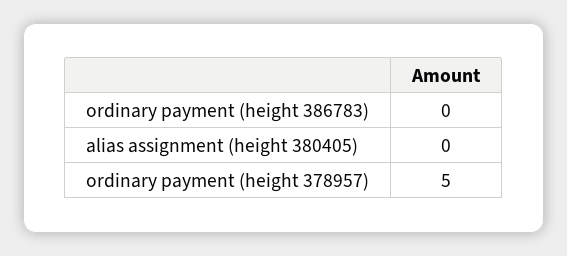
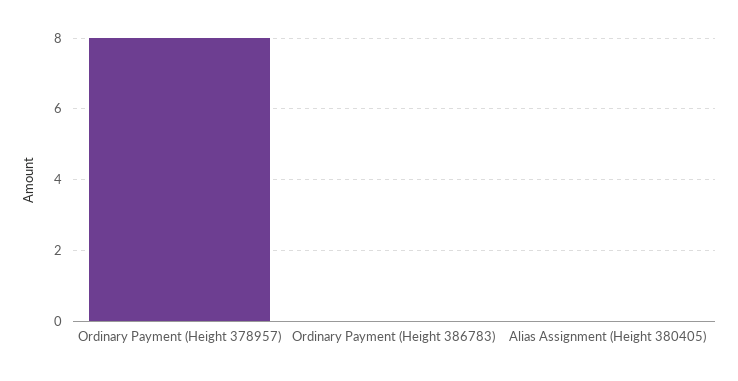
ordinary payment (height 378957): 5 -> 8

